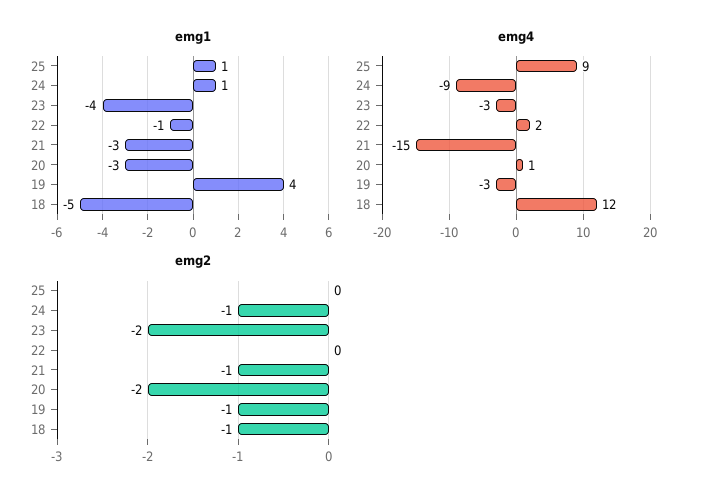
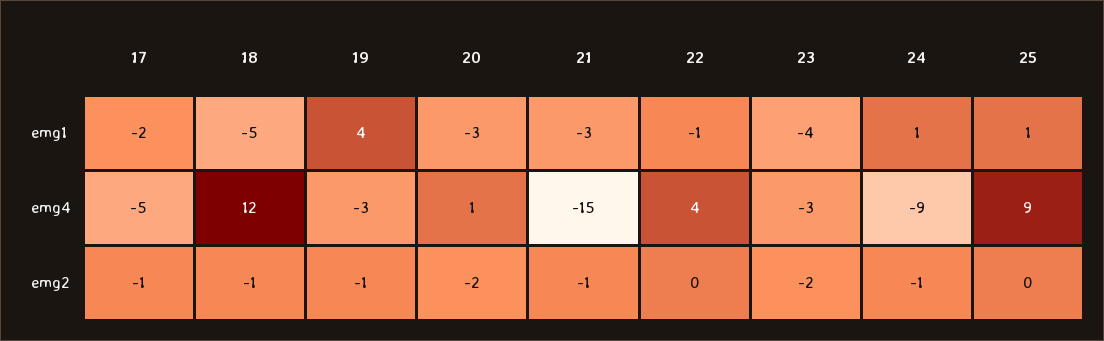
emg4, 22: 2 -> 4
emg1, 17: none -> -2
emg4, 17: none -> -5
emg2, 17: none -> -1

